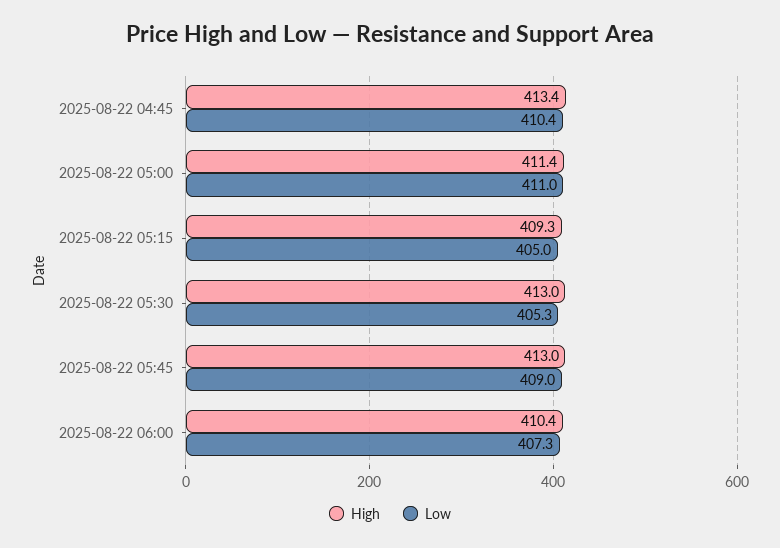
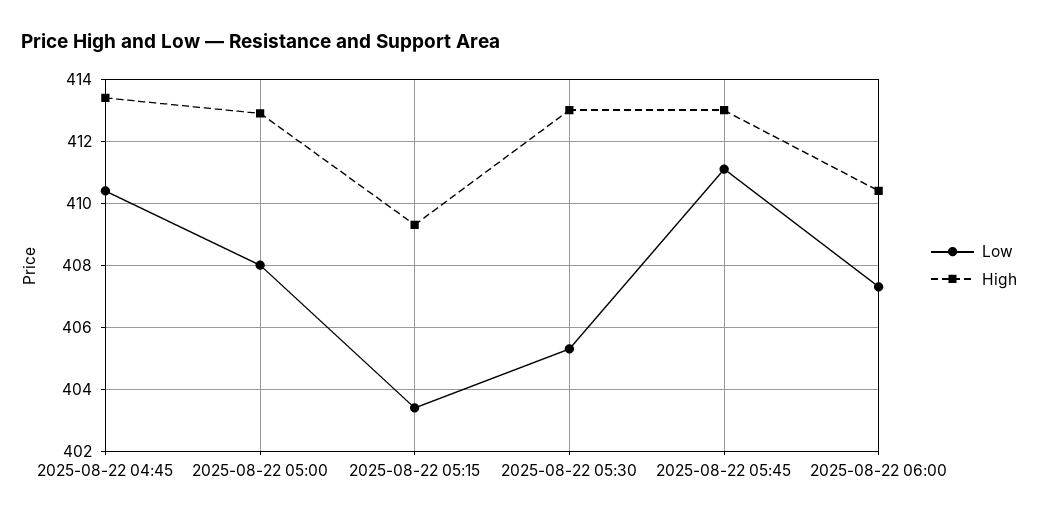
High, 2025-08-22 05:00: 411.4 -> 413
Low, 2025-08-22 05:00: 411 -> 408
Low, 2025-08-22 05:15: 405 -> 403.5
Low, 2025-08-22 05:45: 409 -> 411

